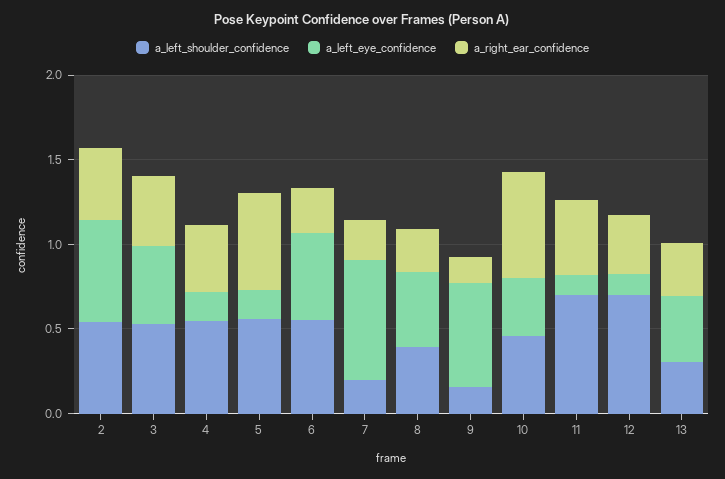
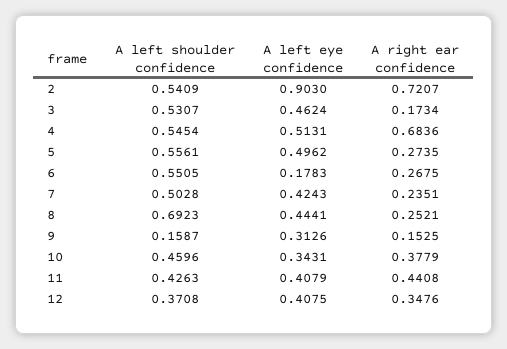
a_left_eye_confidence, 2: 0.6 -> 0.903
a_right_ear_confidence, 2: 0.4 -> 0.7207
a_right_ear_confidence, 3: 0.4 -> 0.1734
a_left_eye_confidence, 4: 0.2 -> 0.5131
a_right_ear_confidence, 4: 0.4 -> 0.6836
a_left_eye_confidence, 5: 0.2 -> 0.4962
a_right_ear_confidence, 5: 0.6 -> 0.2735
a_left_eye_confidence, 6: 0.5 -> 0.1783
a_left_shoulder_confidence, 7: 0.2 -> 0.5028
a_left_eye_confidence, 7: 0.7 -> 0.4243
a_left_shoulder_confidence, 8: 0.4 -> 0.6923
a_left_eye_confidence, 9: 0.6 -> 0.3126
a_right_ear_confidence, 10: 0.6 -> 0.3779
a_left_shoulder_confidence, 11: 0.7 -> 0.4263
a_left_eye_confidence, 11: 0.1 -> 0.4079
a_left_shoulder_confidence, 12: 0.7 -> 0.3708
a_left_eye_confidence, 12: 0.1 -> 0.4075
a_left_shoulder_confidence, 13: 0.3 -> none
a_left_eye_confidence, 13: 0.4 -> none
a_right_ear_confidence, 13: 0.3 -> none

